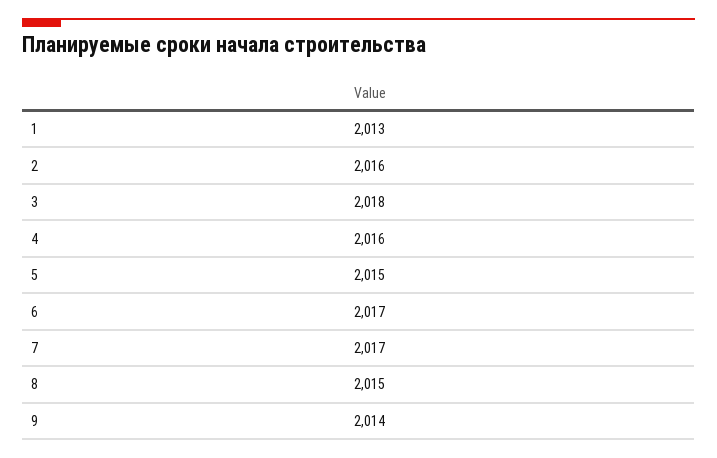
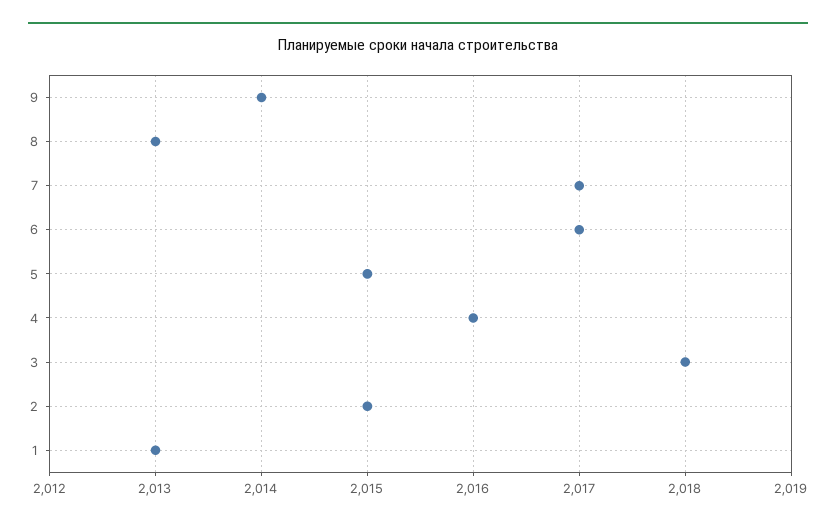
2: 2016 -> 2015
8: 2015 -> 2013

